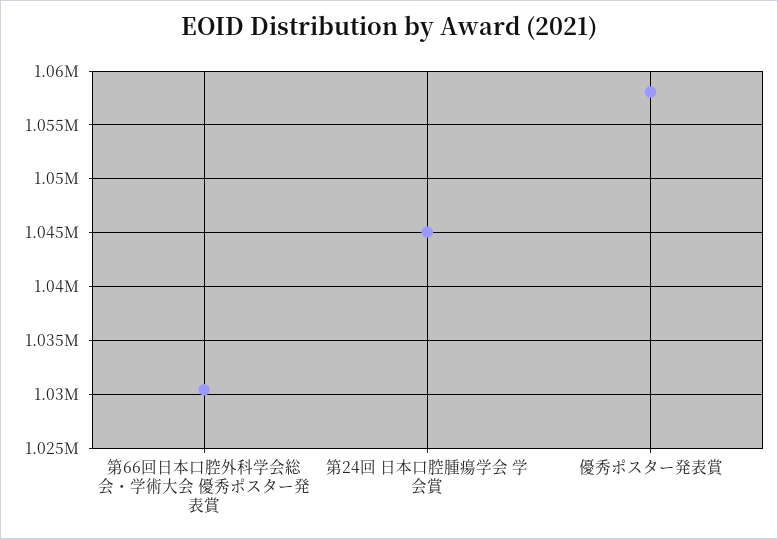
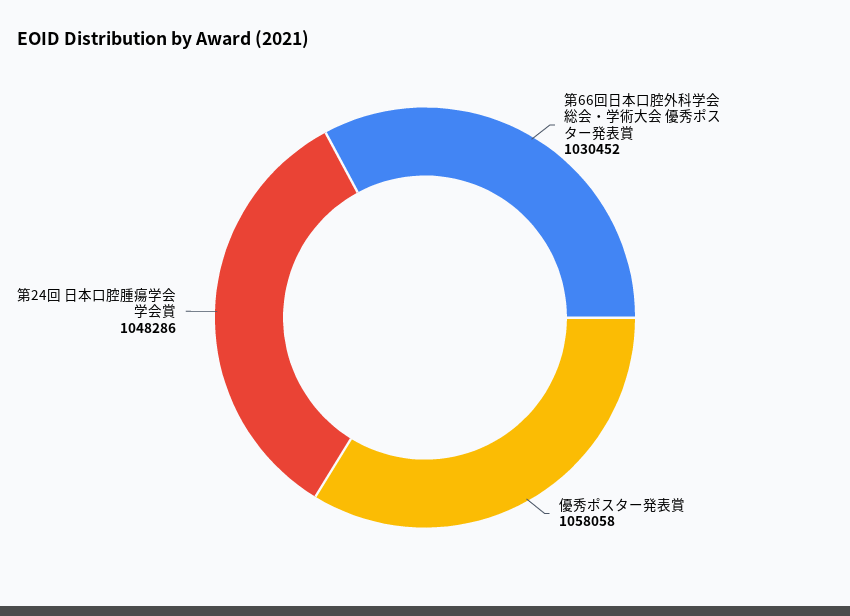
第24回 日本口腔腫瘍学会 学会賞: 1045000 -> 1048286

